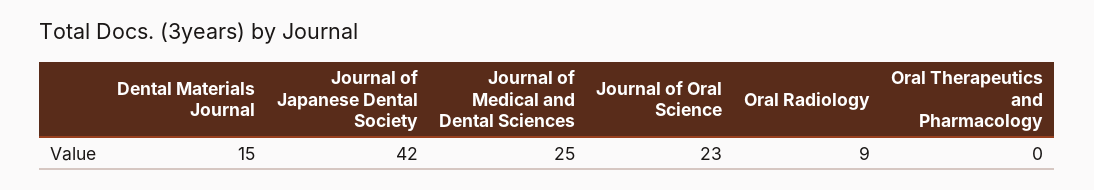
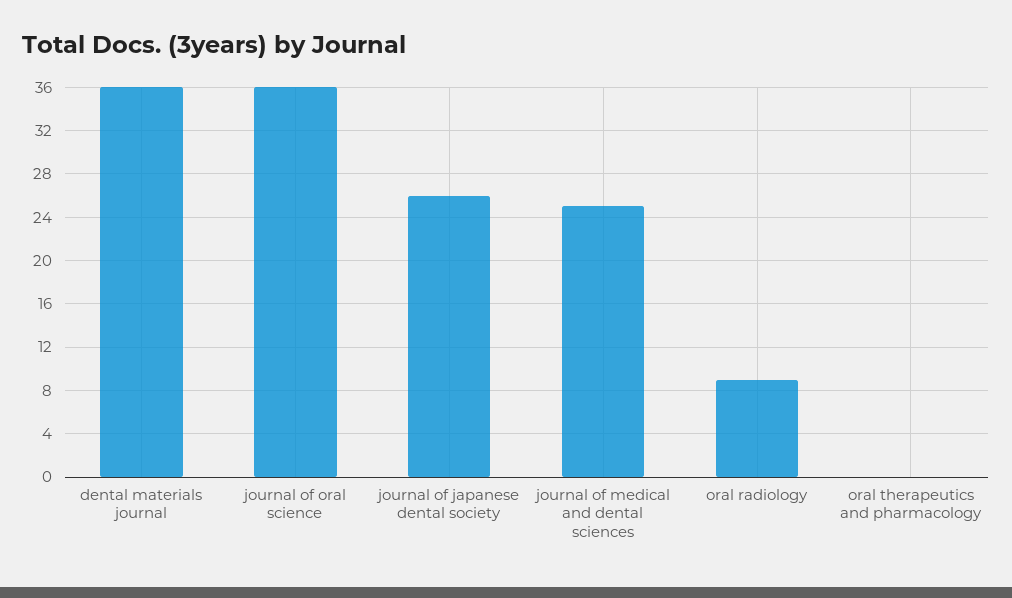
Dental Materials Journal: 15 -> 36
Journal of Japanese Dental Society: 42 -> 26
Journal of Oral Science: 23 -> 36

